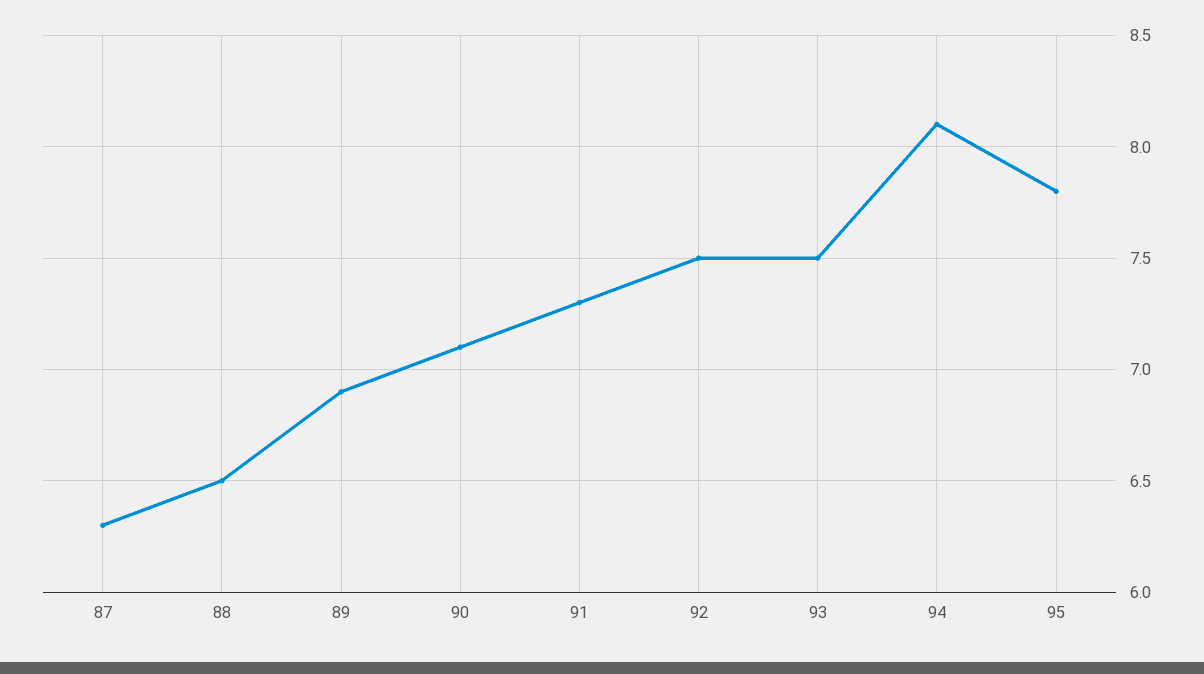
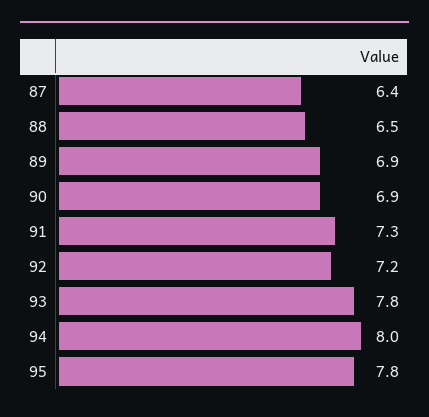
87: 6.3 -> 6.4
90: 7.1 -> 6.9
92: 7.5 -> 7.2
93: 7.5 -> 7.8
94: 8.1 -> 8

